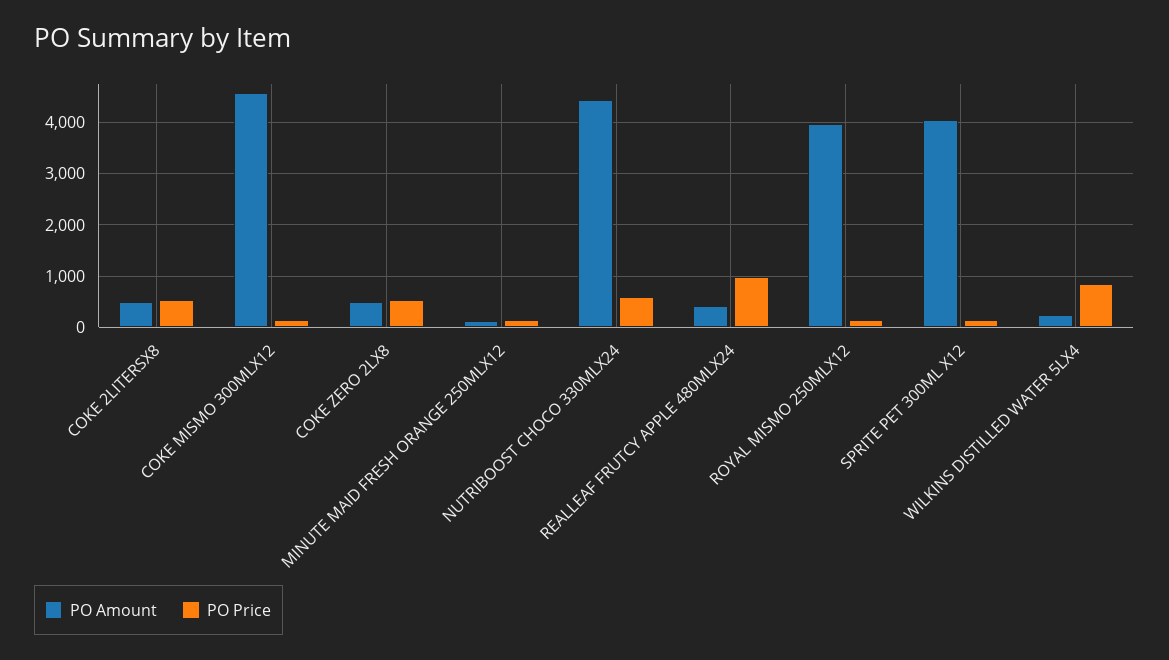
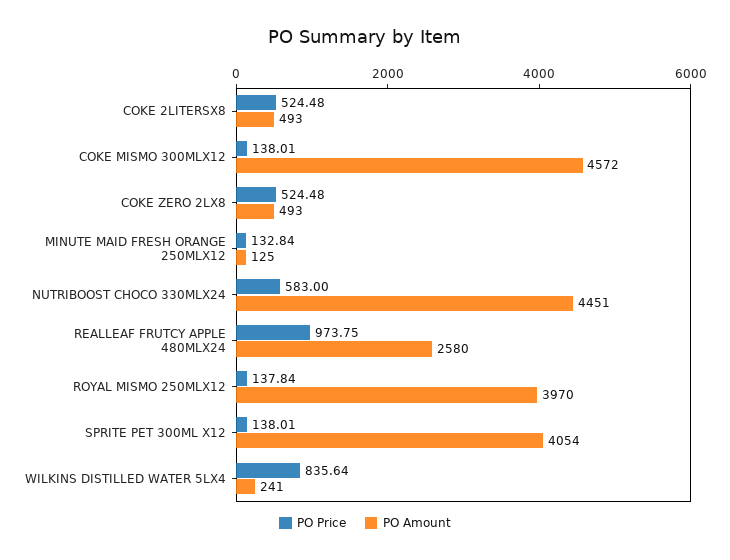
PO Amount, REALLEAF FRUTCY APPLE 480MLX24: 400 -> 2580

